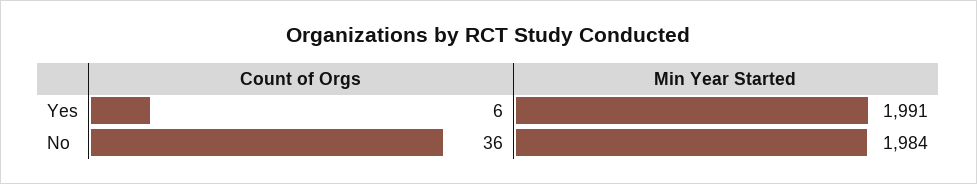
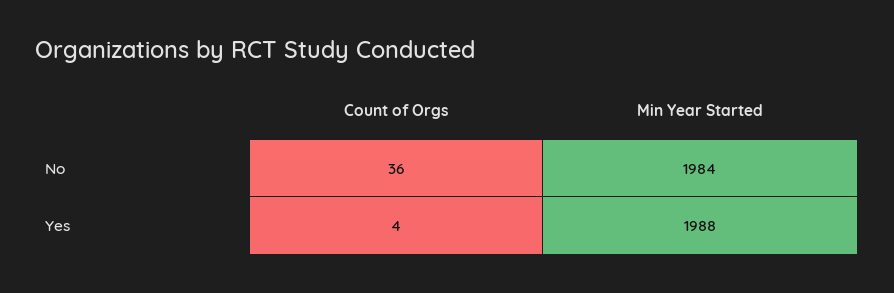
Count of Orgs, Yes: 6 -> 4
Min Year Started, Yes: 1991 -> 1988

